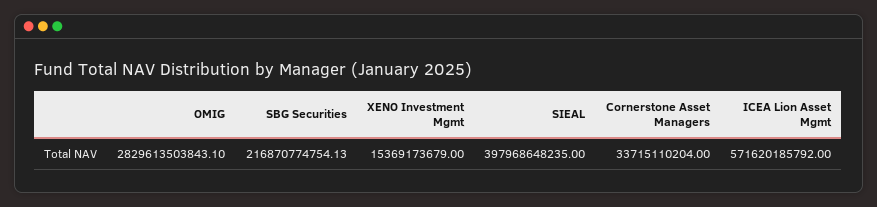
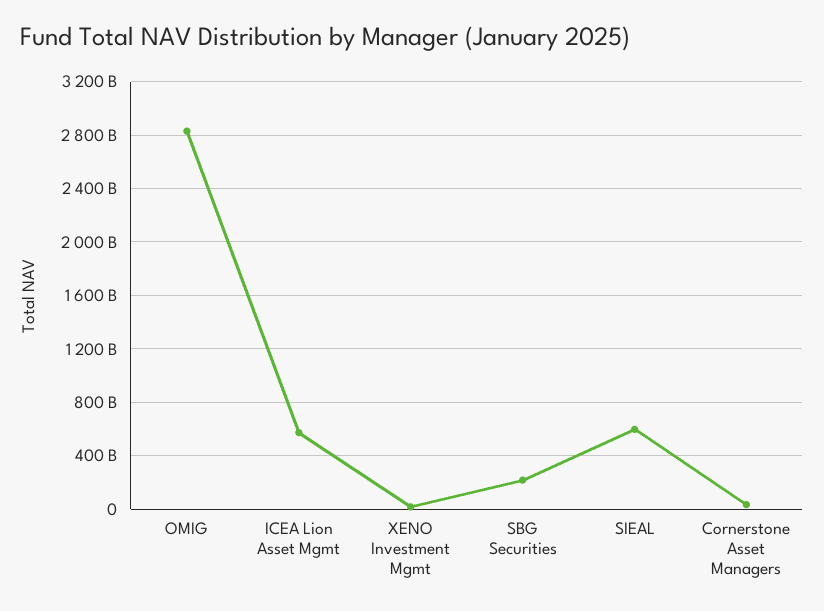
SIEAL: 397968648235 -> 600000000000

